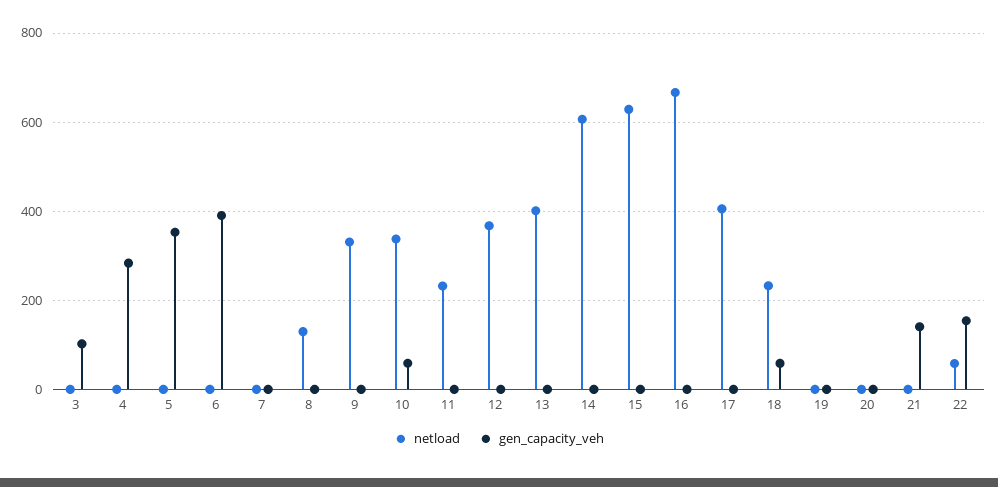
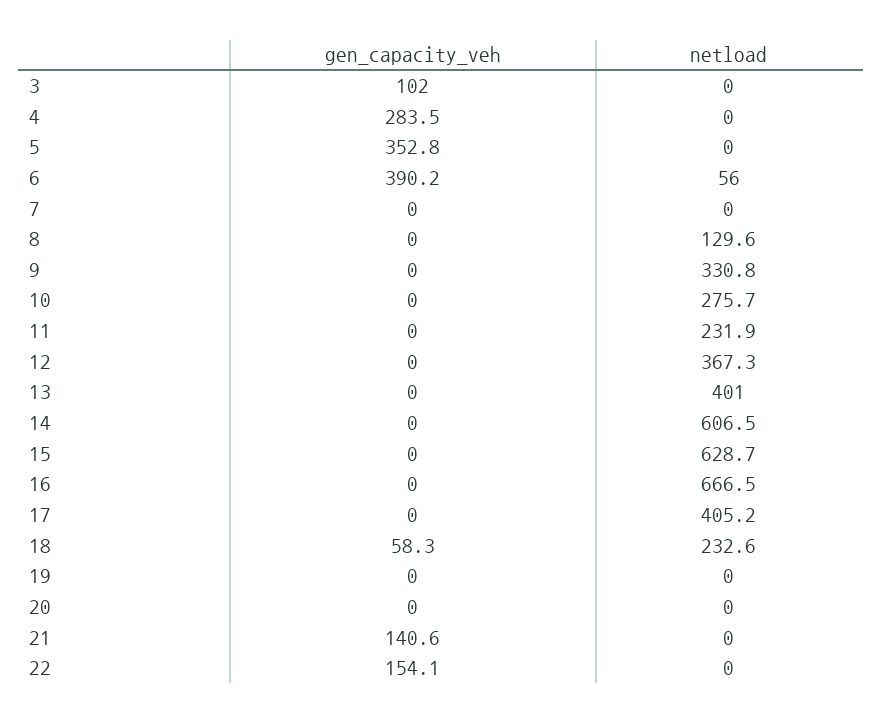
netload, 6: 0 -> 56
netload, 10: 340 -> 275.7
gen_capacity_veh, 10: 60 -> 0
netload, 22: 60 -> 0

